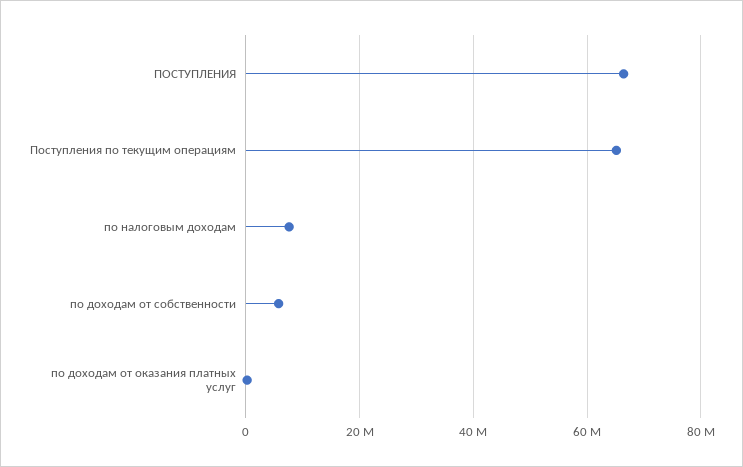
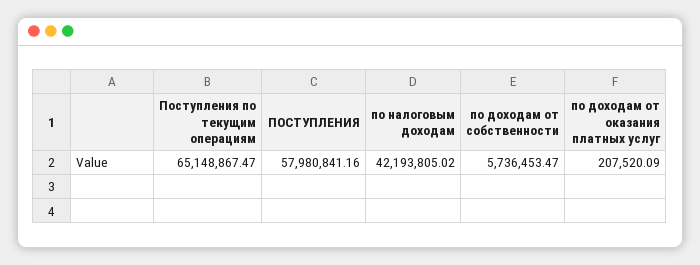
ПОСТУПЛЕНИЯ: 66000000 -> 57980841.16
по налоговым доходам: 8000000 -> 42193805.02

